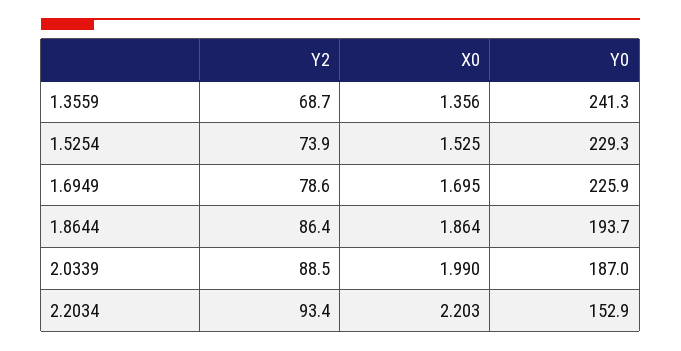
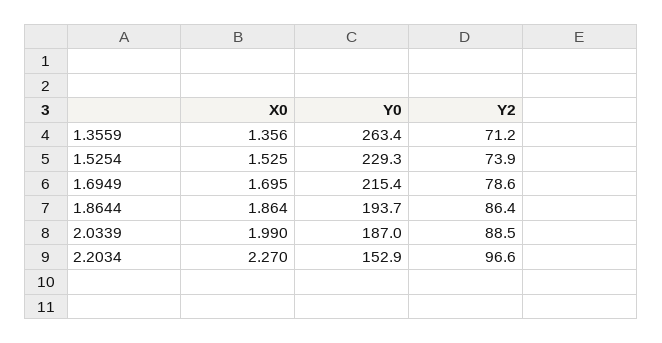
Y2, 1.3559: 68.7 -> 71.2
Y0, 1.3559: 241.3 -> 263.4
Y0, 1.6949: 225.9 -> 215.4
Y2, 2.2034: 93.4 -> 96.6
X0, 2.2034: 2.203 -> 2.27

